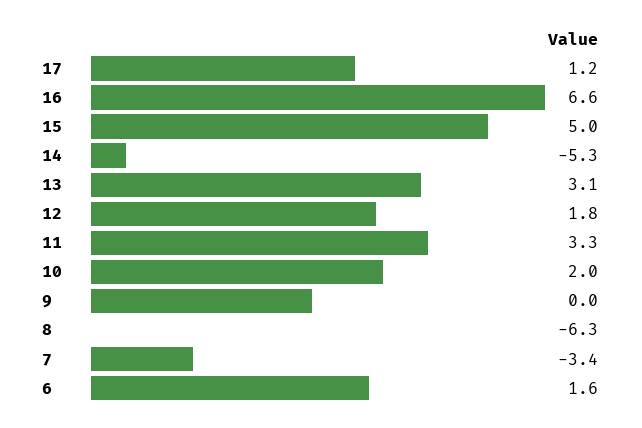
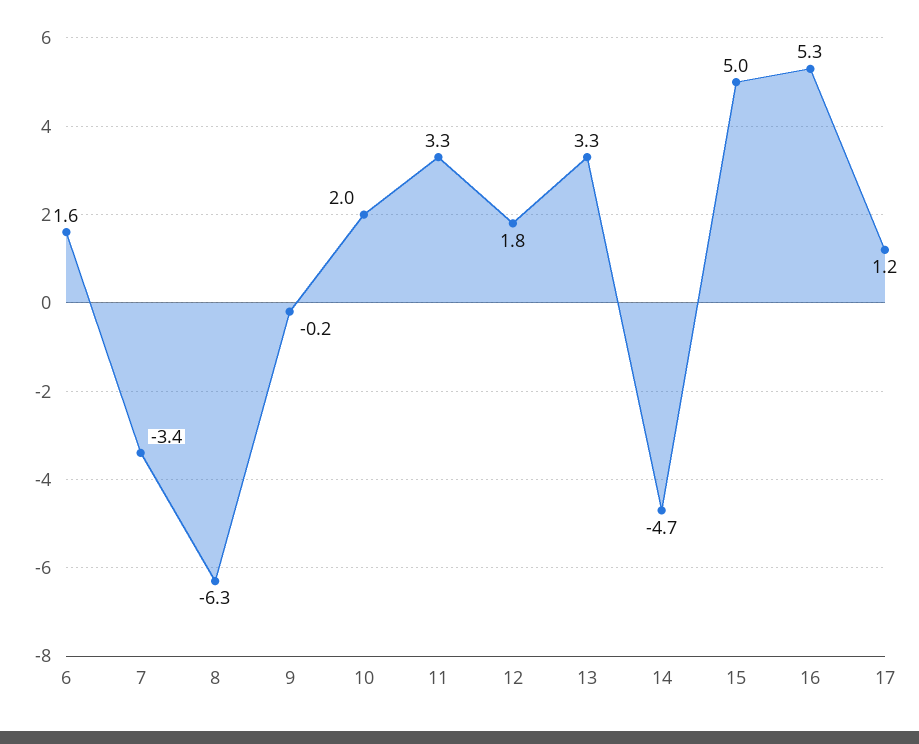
16: 6.6 -> 5.3
14: -5.3 -> -4.7
13: 3.1 -> 3.3
9: 0 -> -0.2

